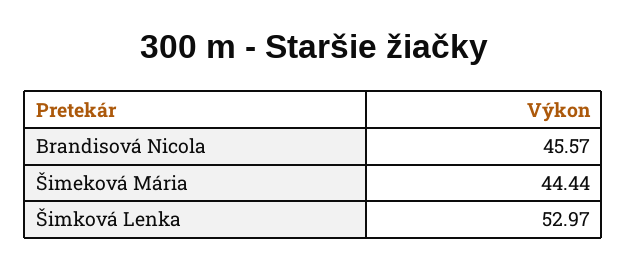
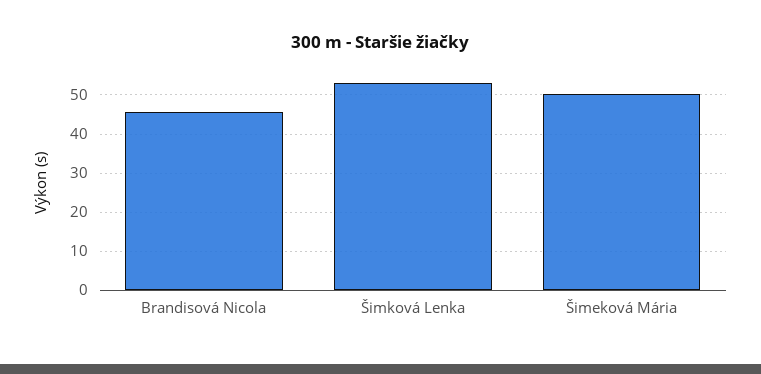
Šimeková Mária: 44.44 -> 50

